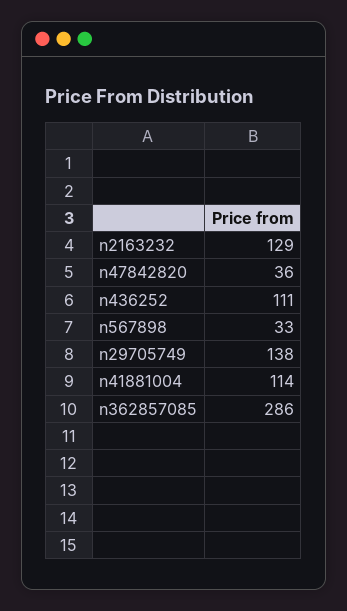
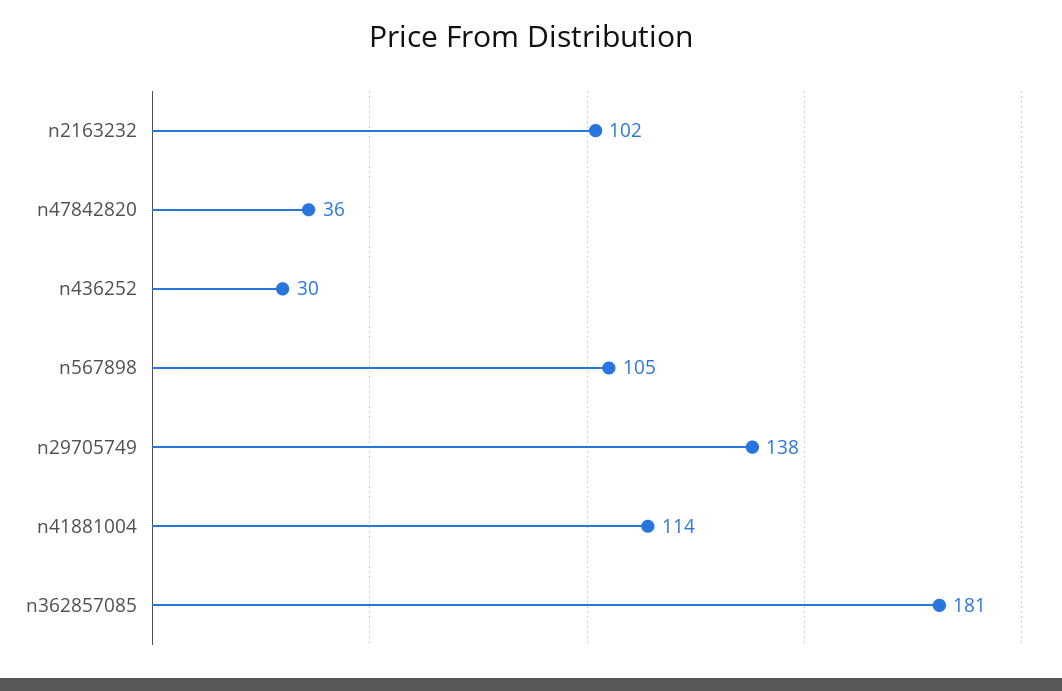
n2163232: 129 -> 102
n436252: 111 -> 30
n567898: 33 -> 105
n362857085: 286 -> 181

